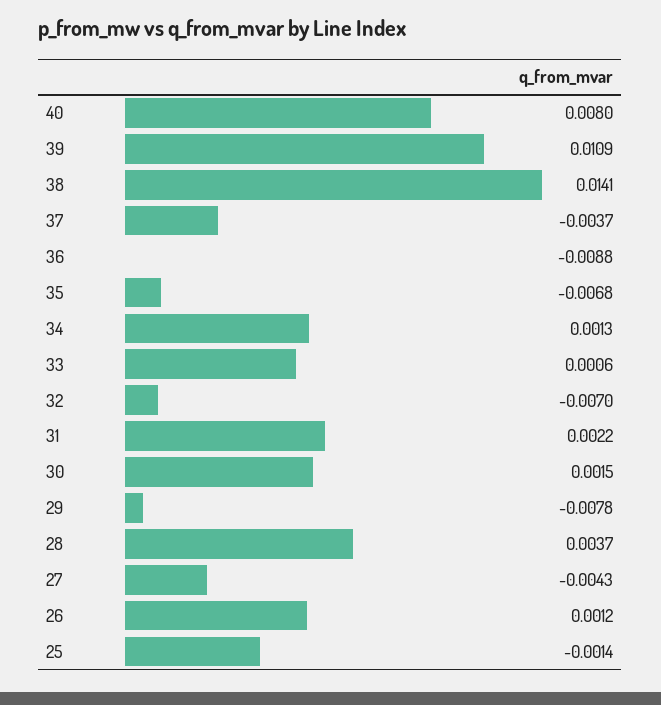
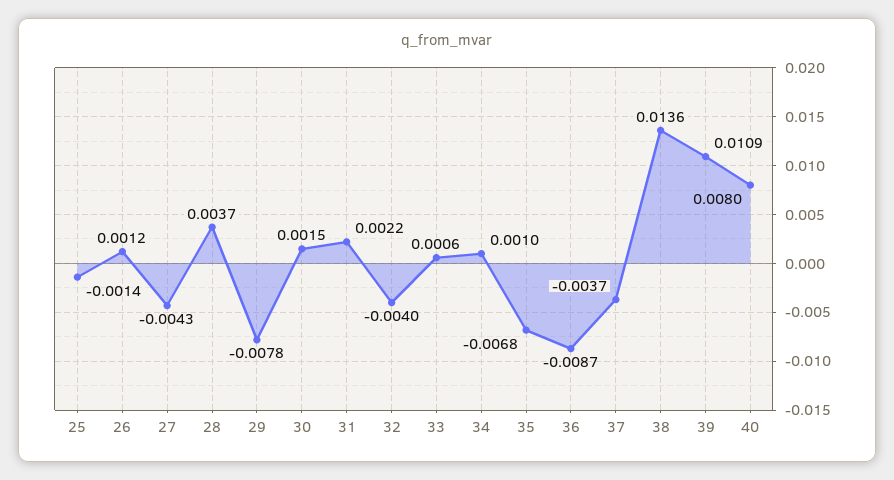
38: 0.0141 -> 0.0136
36: -0.0088 -> -0.0087
34: 0.0013 -> 0.001
32: -0.007 -> -0.004

